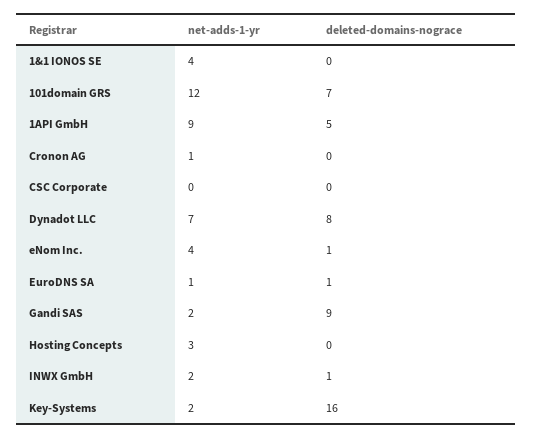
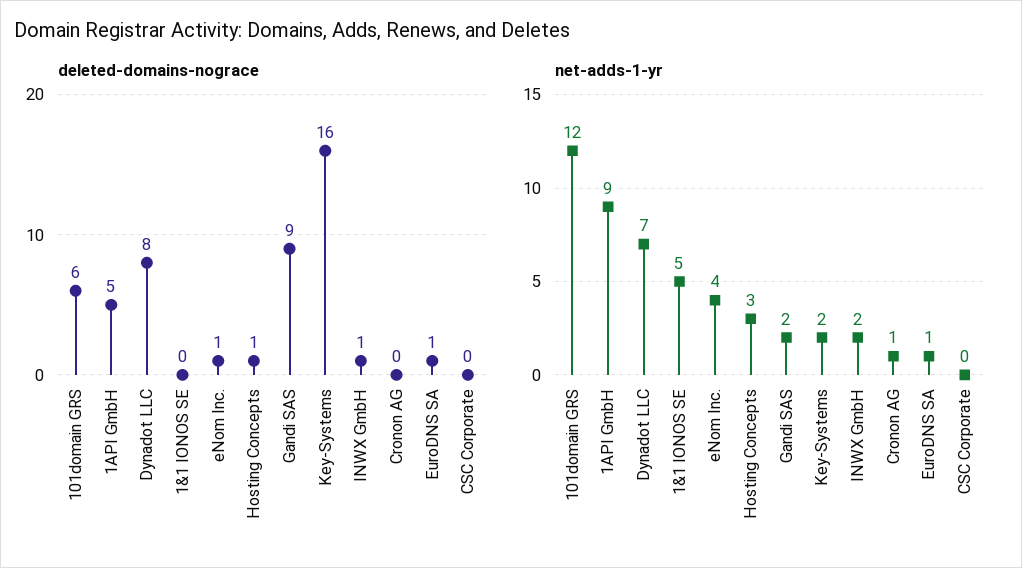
net-adds-1-yr, 1&1 IONOS SE: 4 -> 5
deleted-domains-nograce, 101domain GRS: 7 -> 6
deleted-domains-nograce, Hosting Concepts: 0 -> 1

